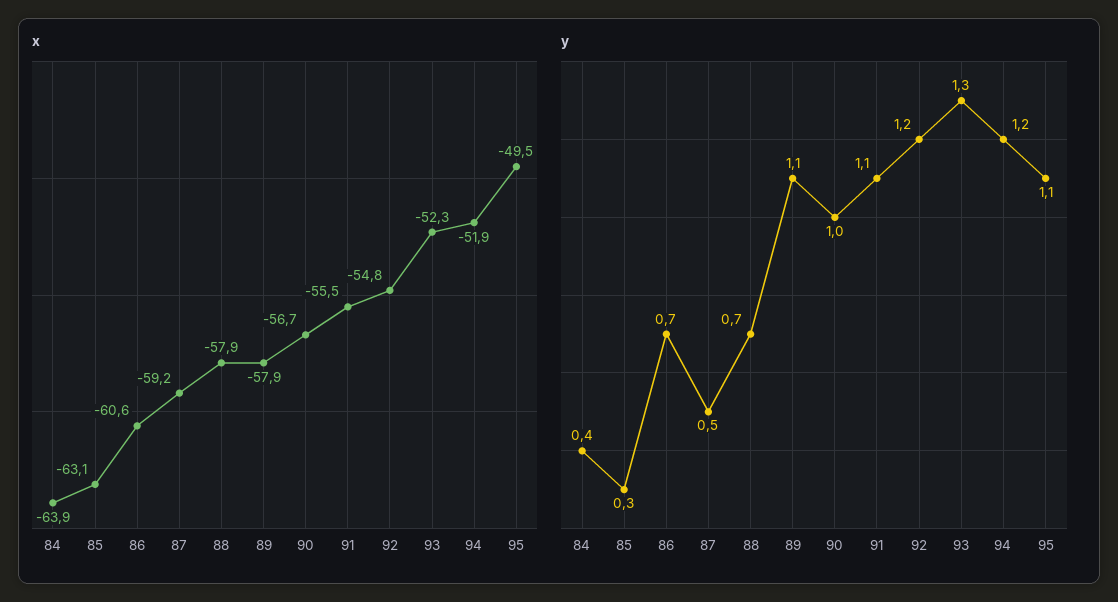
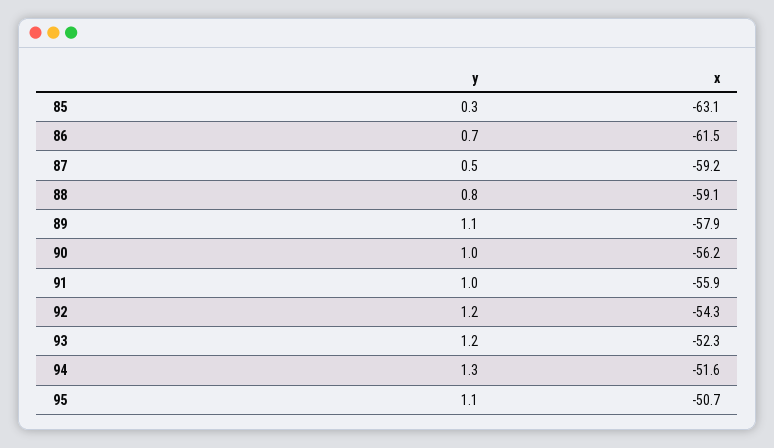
x, 84: -63.9 -> none
x, 86: -60.6 -> -61.5
x, 88: -57.9 -> -59.1
x, 90: -56.7 -> -56.2
x, 91: -55.5 -> -55.9
x, 92: -54.8 -> -54.3
x, 94: -51.9 -> -51.6
x, 95: -49.5 -> -50.7
y, 84: 0.4 -> none
y, 88: 0.7 -> 0.8
y, 91: 1.1 -> 1
y, 93: 1.3 -> 1.2
y, 94: 1.2 -> 1.3

